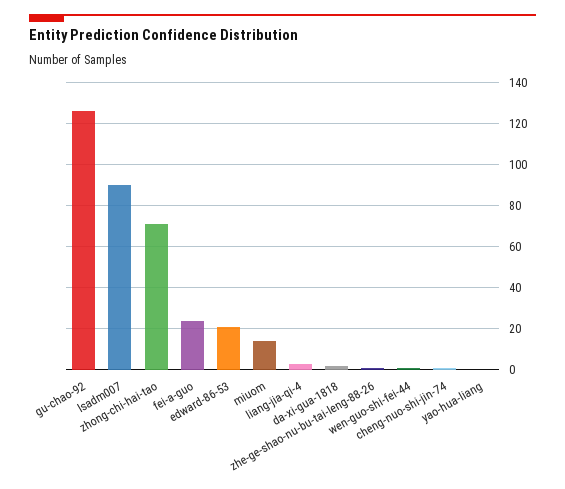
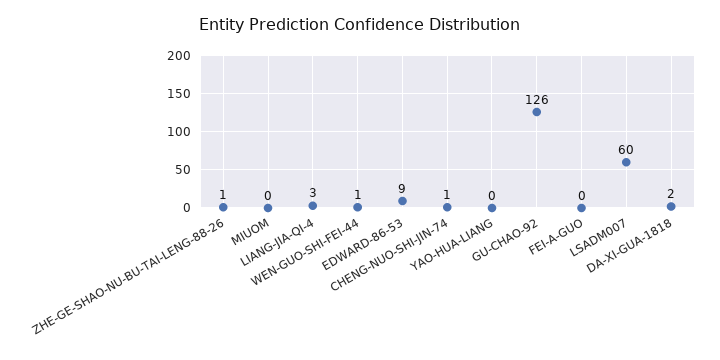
lsadm007: 90 -> 60
zhong-chi-hai-tao: 70 -> none
fei-a-guo: 25 -> 0
edward-86-53: 20 -> 9
miuom: 15 -> 0

